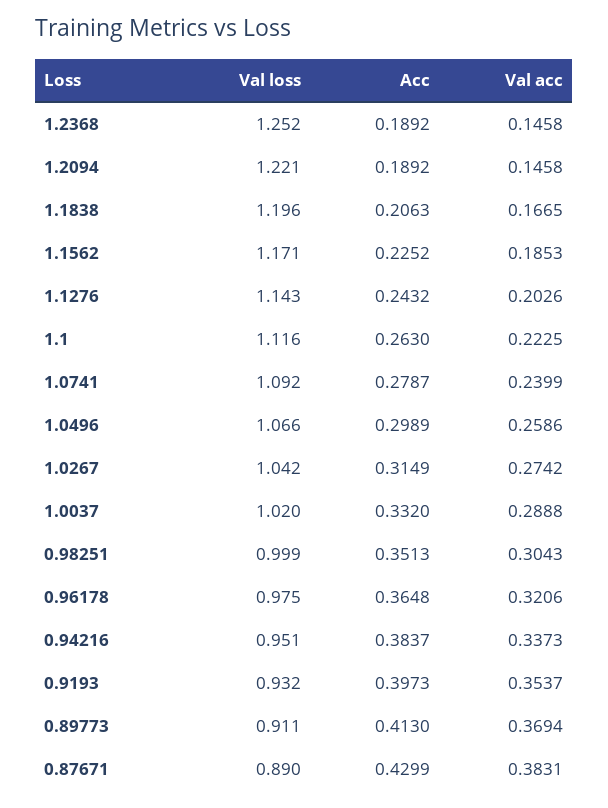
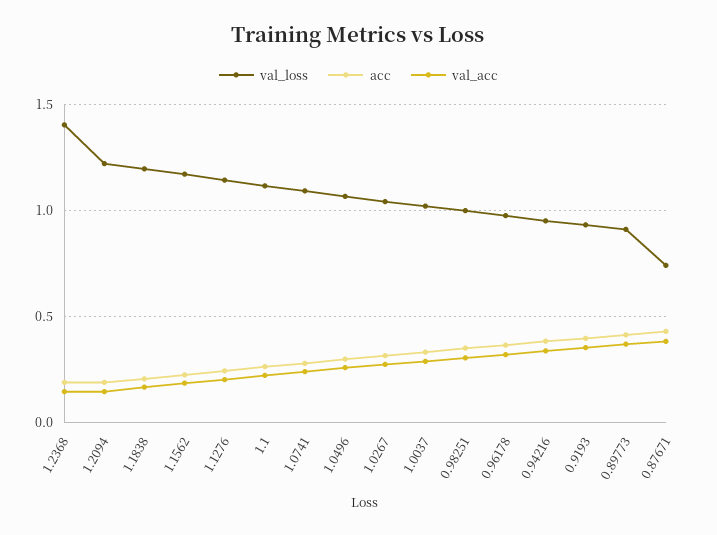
Val loss, 1.2368: 1.252 -> 1.4
Val loss, 0.87671: 0.89 -> 0.75

